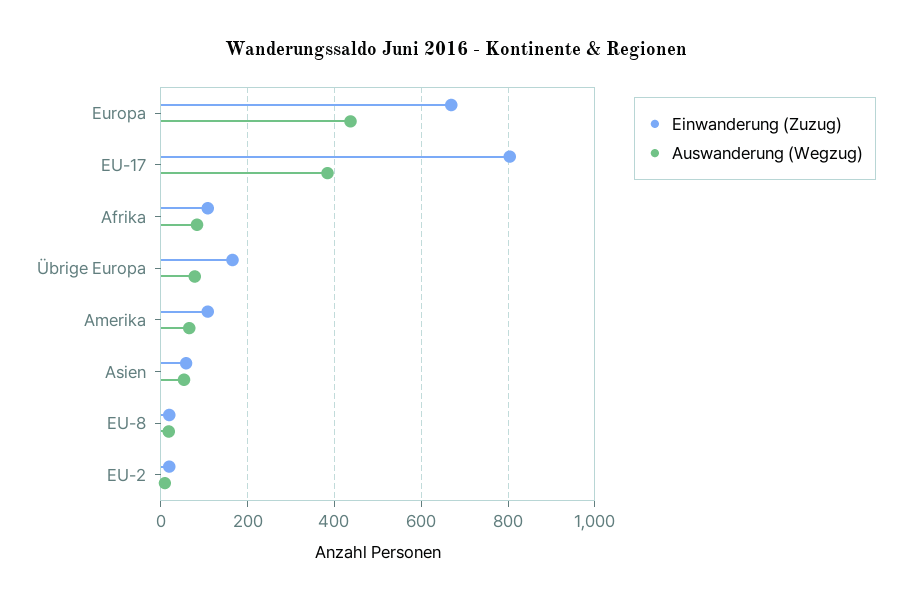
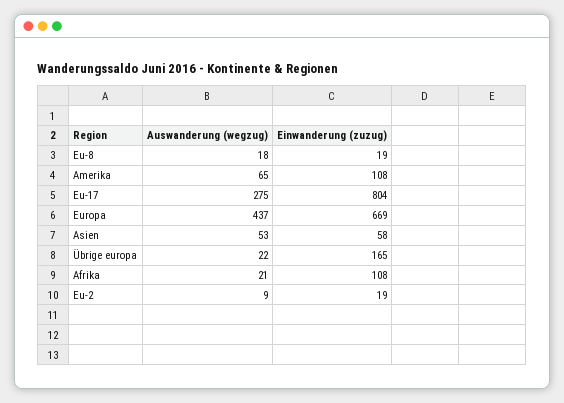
Auswanderung (Wegzug), EU-17: 380 -> 275
Auswanderung (Wegzug), Afrika: 80 -> 21
Auswanderung (Wegzug), Übrige Europa: 80 -> 22

